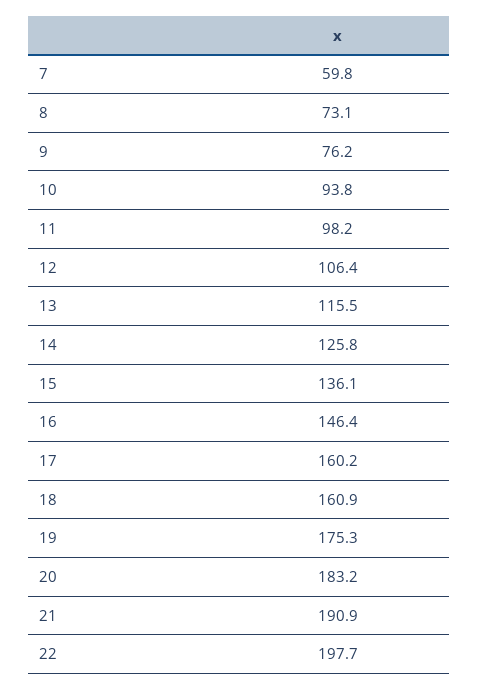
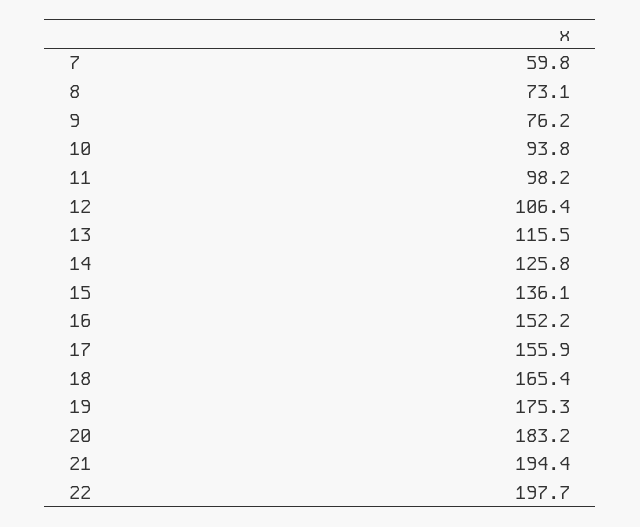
16: 146.4 -> 152.2
17: 160.2 -> 155.9
18: 160.9 -> 165.4
21: 190.9 -> 194.4

